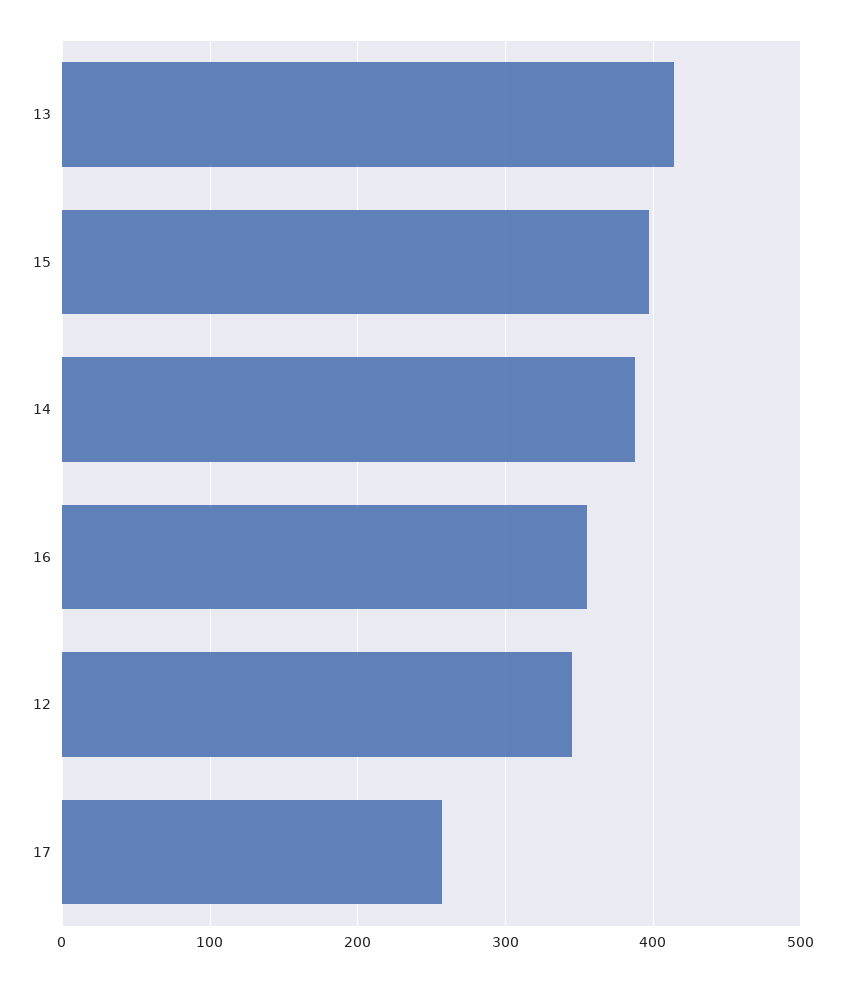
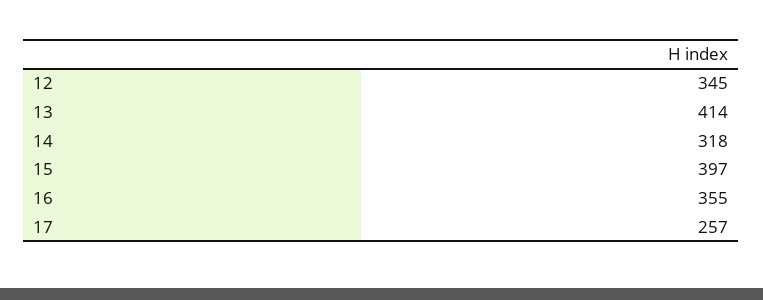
14: 390 -> 318

